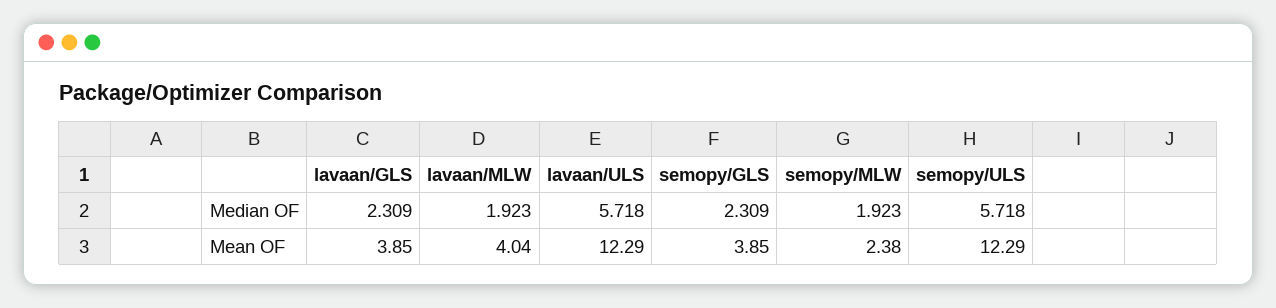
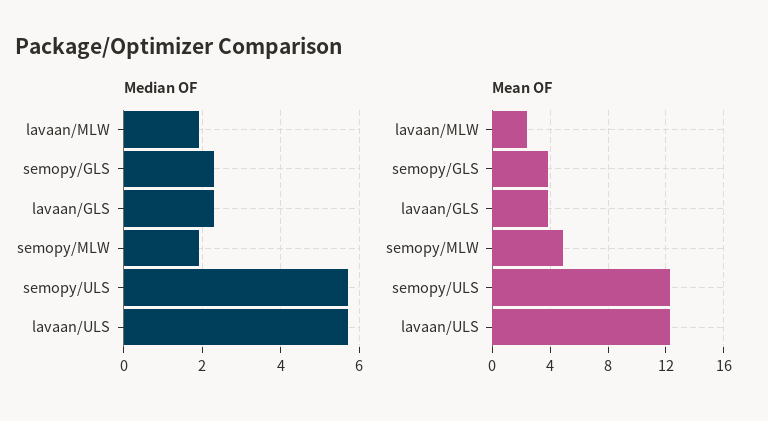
Mean OF, lavaan/MLW: 4.04 -> 2.5
Mean OF, semopy/MLW: 2.38 -> 5

